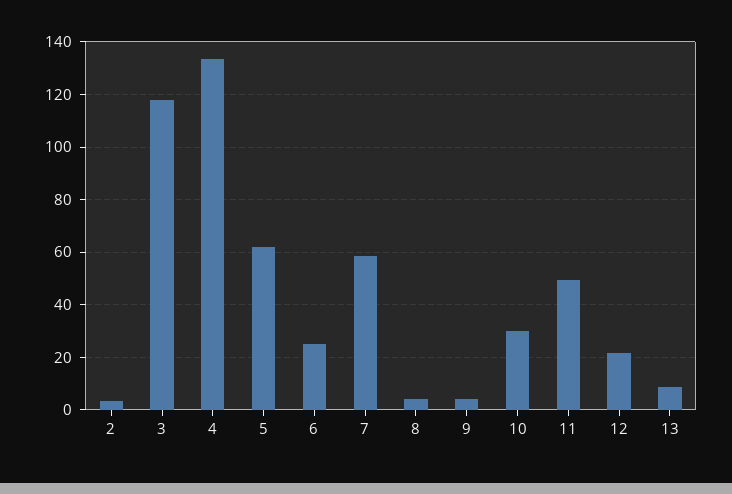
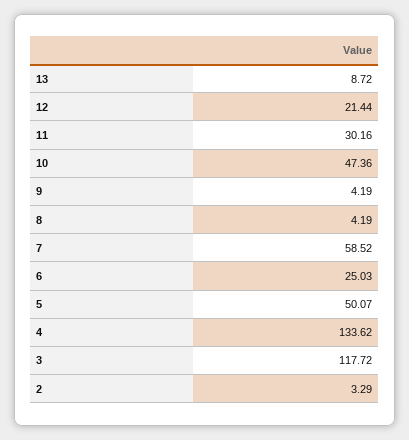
5: 62.5 -> 50.07
10: 30 -> 47.36
11: 50 -> 30.16

